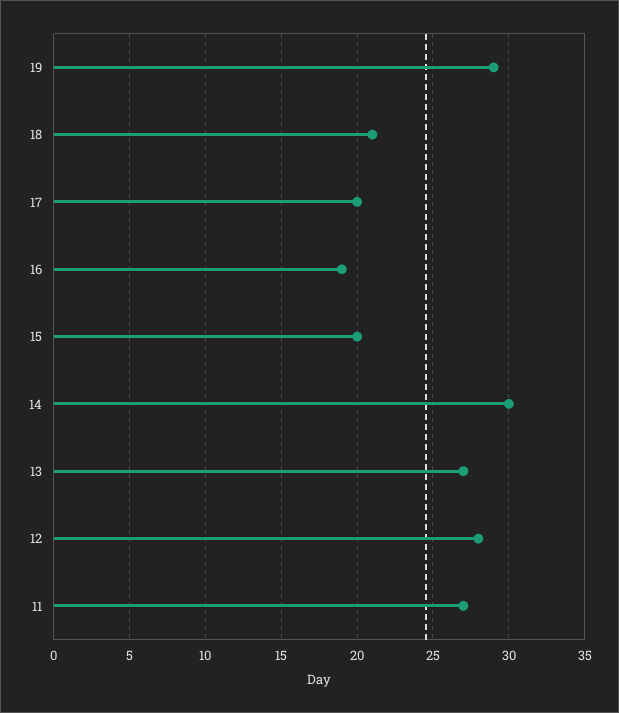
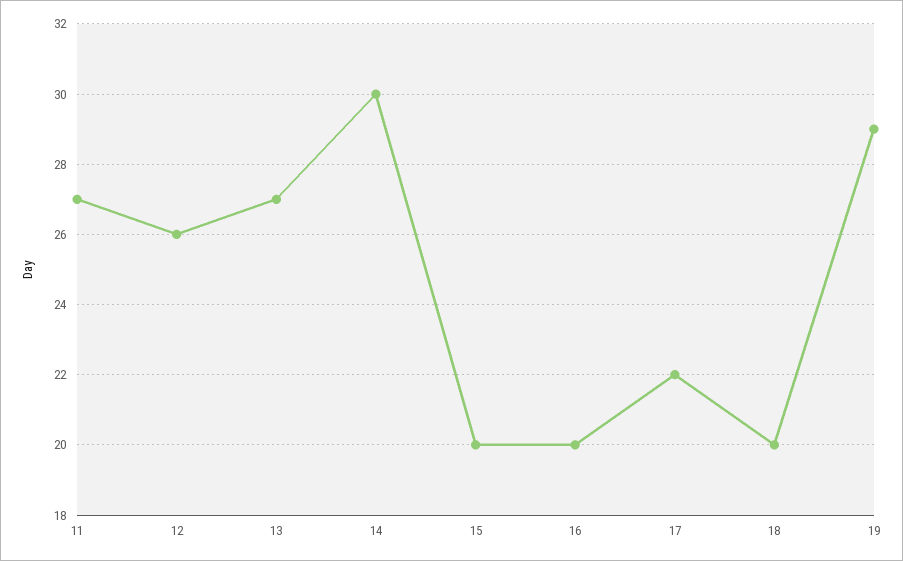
18: 21 -> 20
17: 20 -> 22
16: 19 -> 20
12: 28 -> 26

